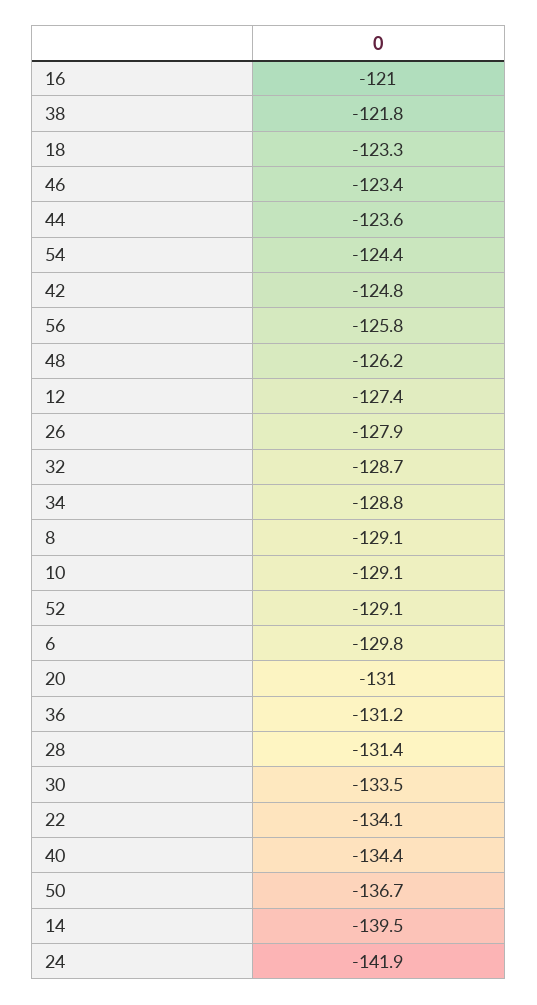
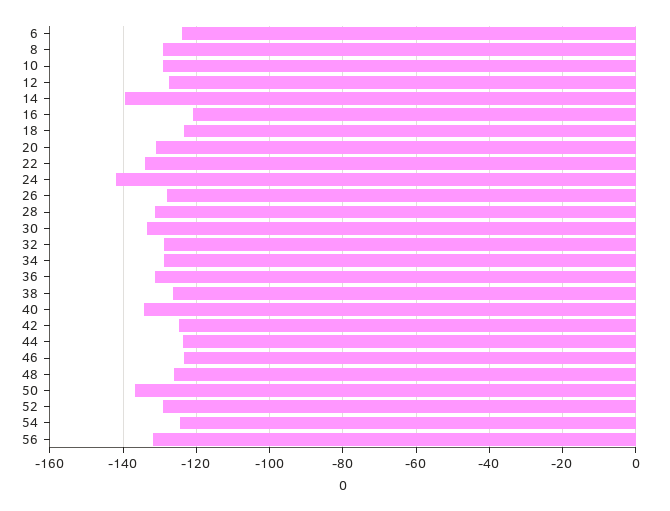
38: -121.8 -> -126
56: -125.8 -> -132
6: -129.8 -> -124

